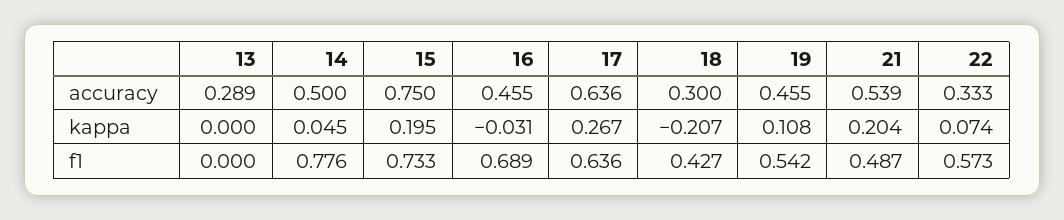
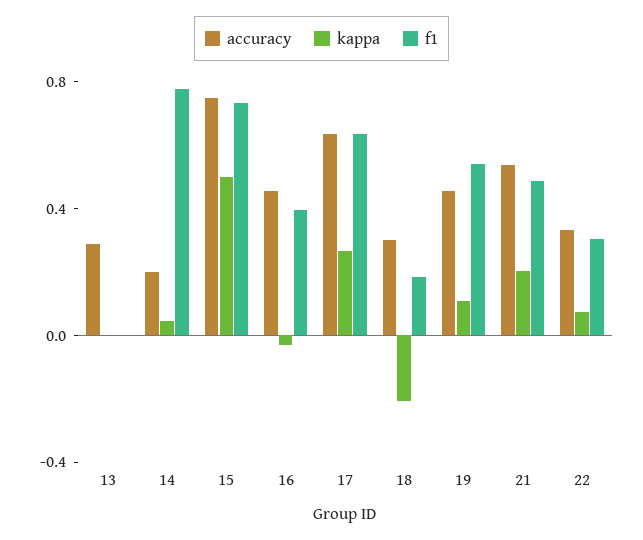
accuracy, 14: 0.5 -> 0.2
kappa, 15: 0.195 -> 0.5
f1, 16: 0.689 -> 0.4
f1, 18: 0.427 -> 0.2
f1, 22: 0.573 -> 0.3

